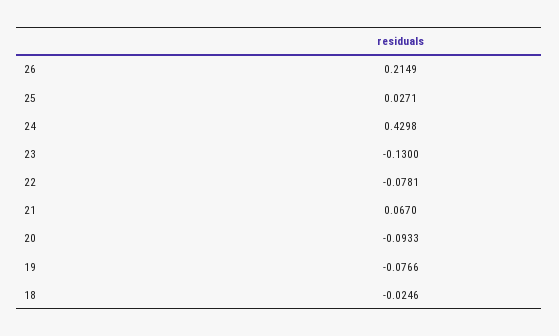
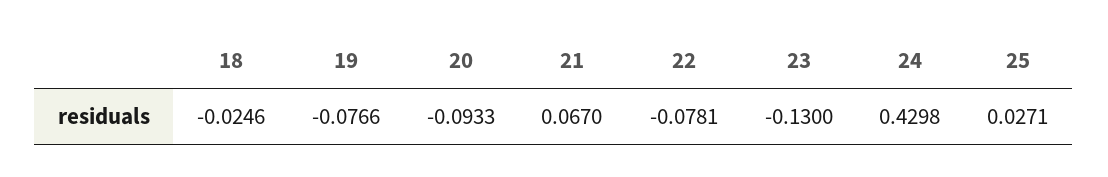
26: 0.2149 -> none

